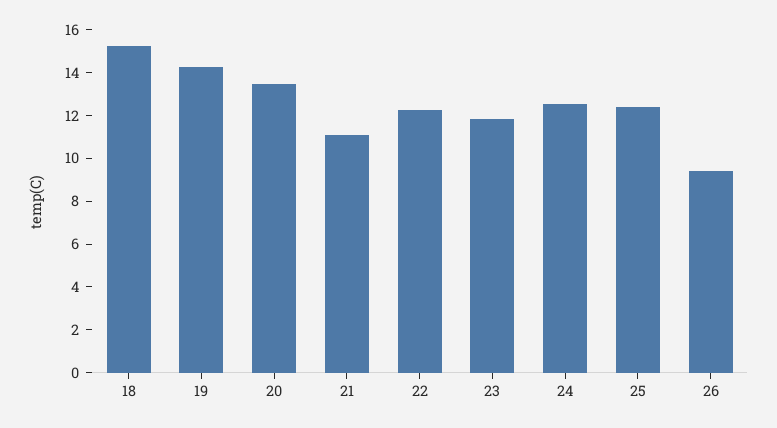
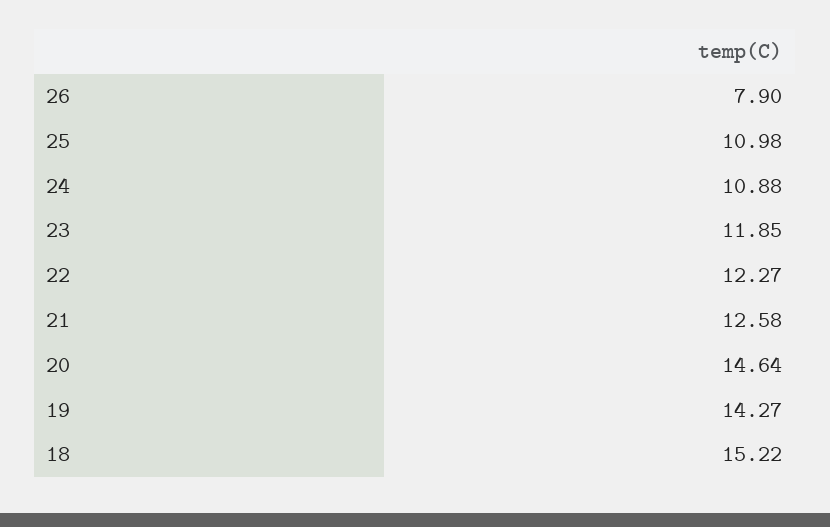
20: 13.5 -> 14.64
21: 11 -> 12.58
24: 12.5 -> 10.88
25: 12.5 -> 10.98
26: 9.5 -> 7.9

